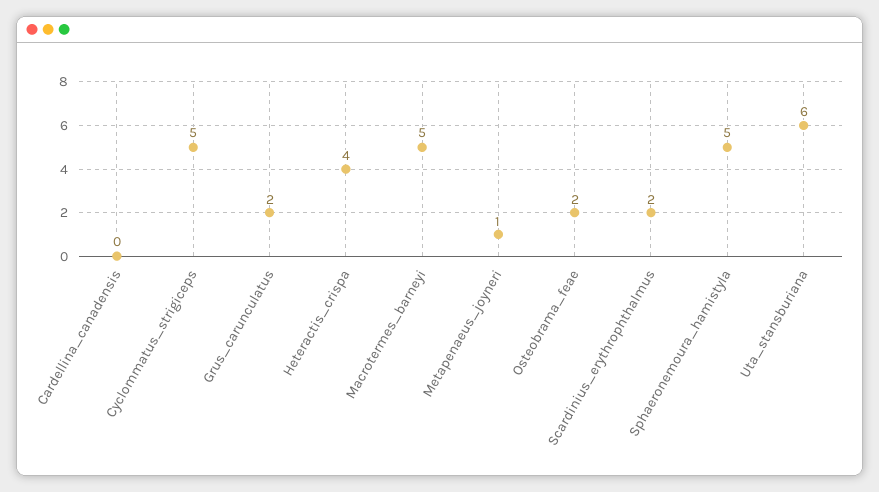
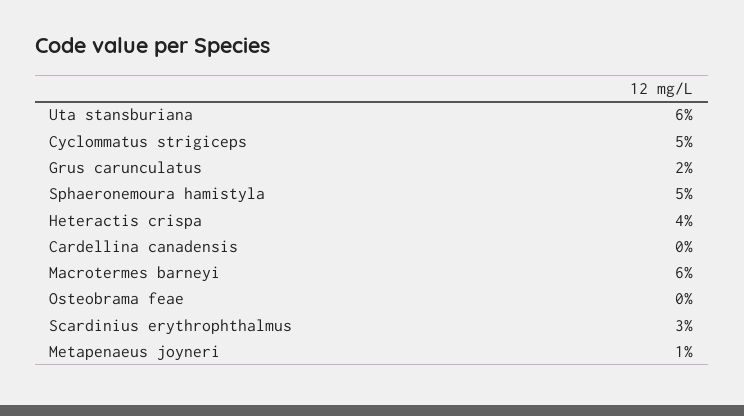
Macrotermes_barneyi: 5 -> 6
Osteobrama_feae: 2 -> 0
Scardinius_erythrophthalmus: 2 -> 3

